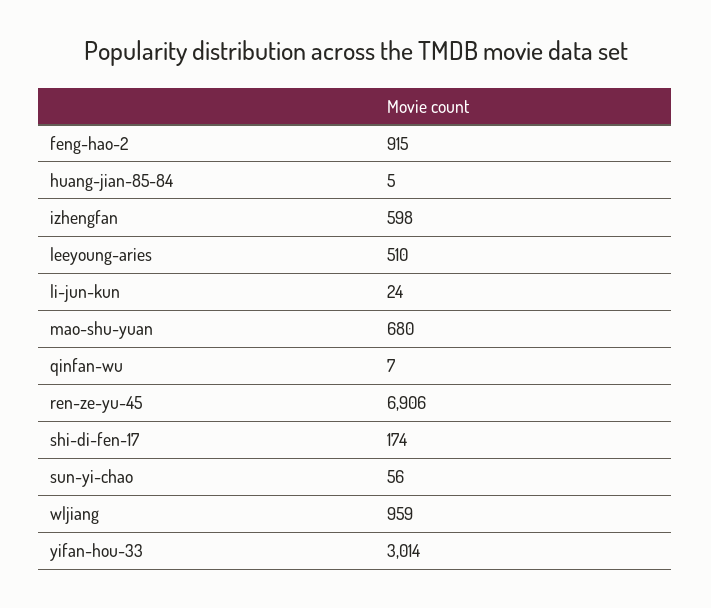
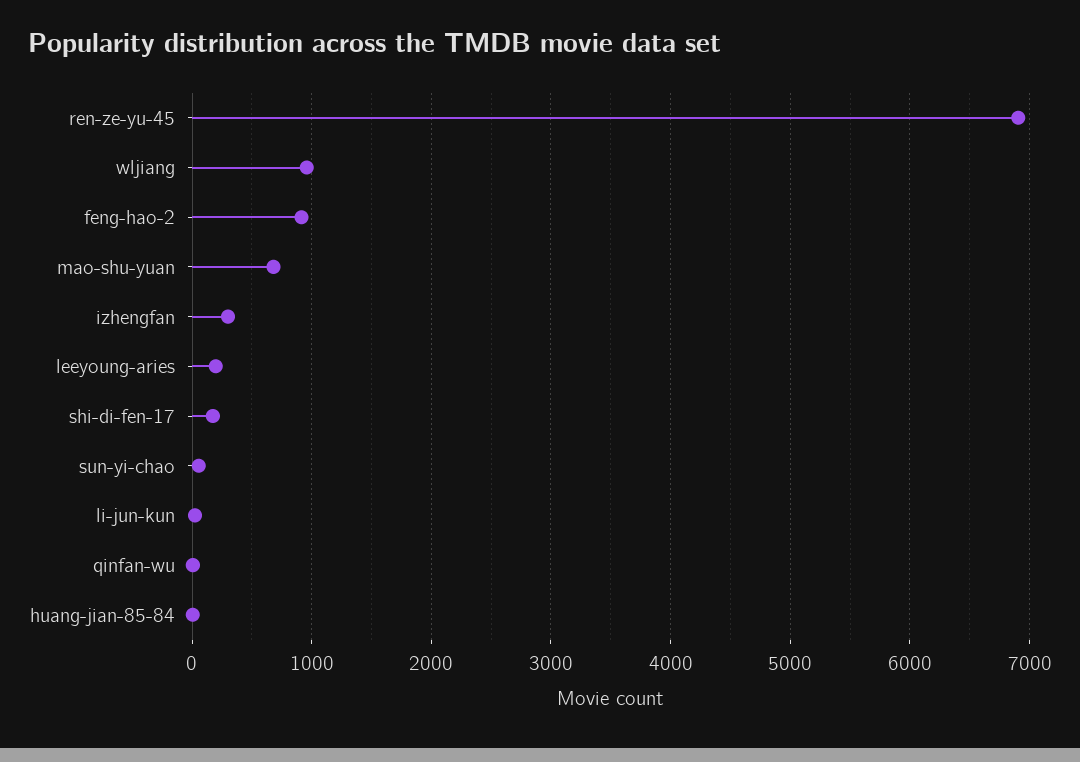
izhengfan: 598 -> 300
leeyoung-aries: 510 -> 200
yifan-hou-33: 3014 -> none

